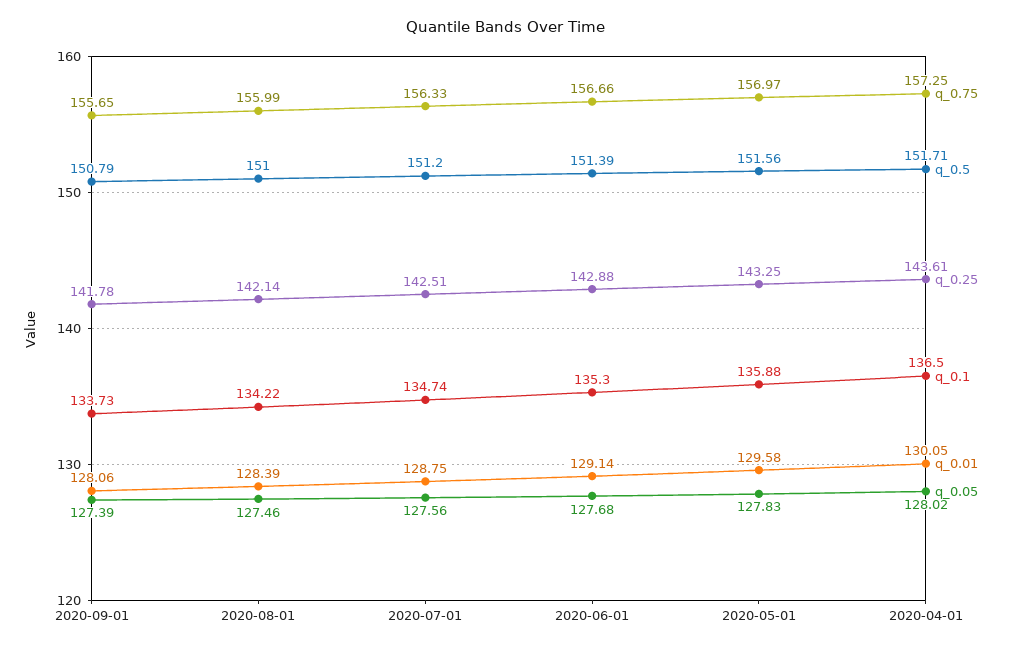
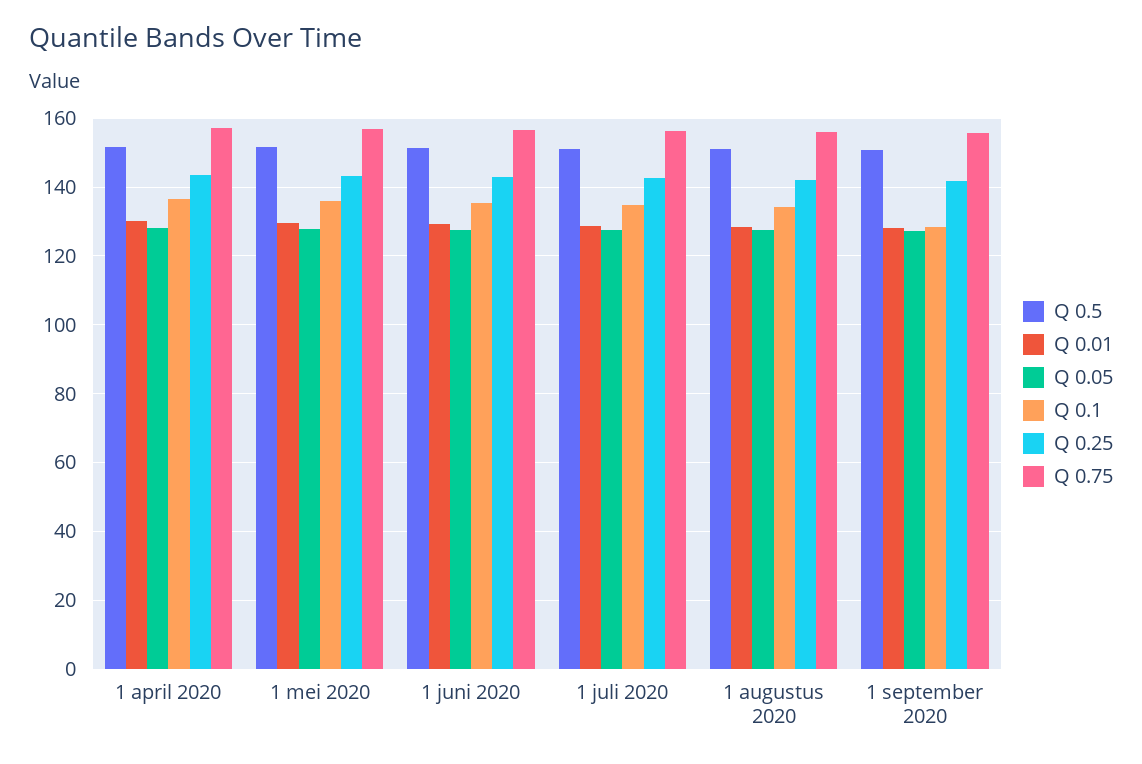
q_0.1, 2020-09-01: 133.73 -> 128

